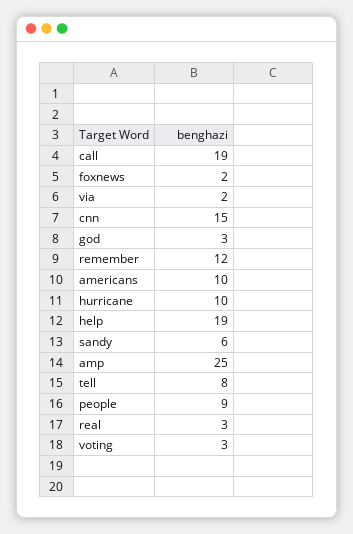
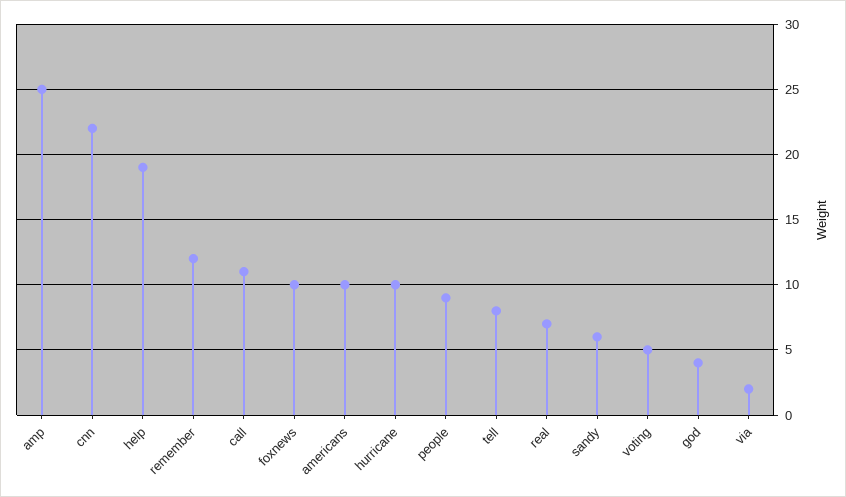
call: 19 -> 11
foxnews: 2 -> 10
cnn: 15 -> 22
god: 3 -> 4
real: 3 -> 7
voting: 3 -> 5

